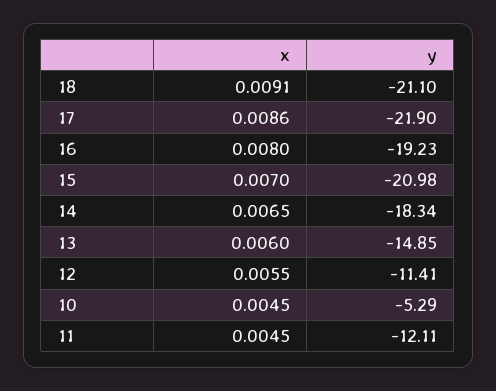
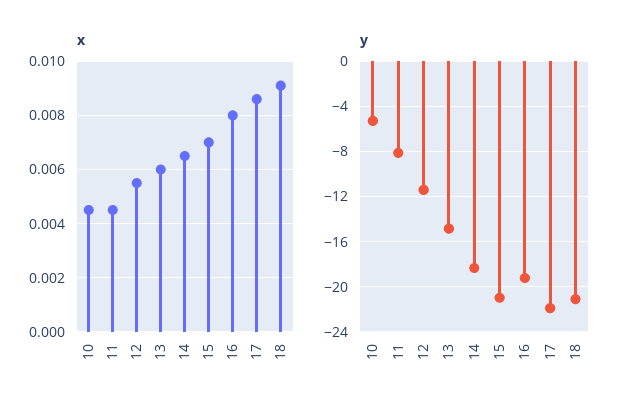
y, 11: -12.11 -> -8

